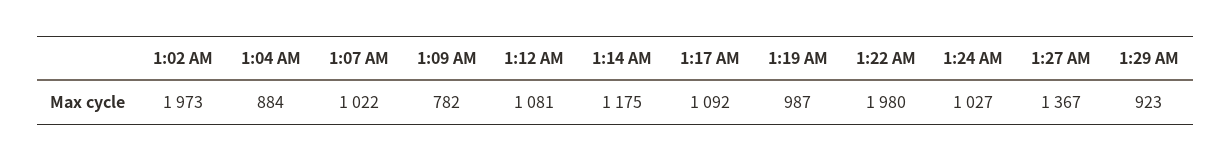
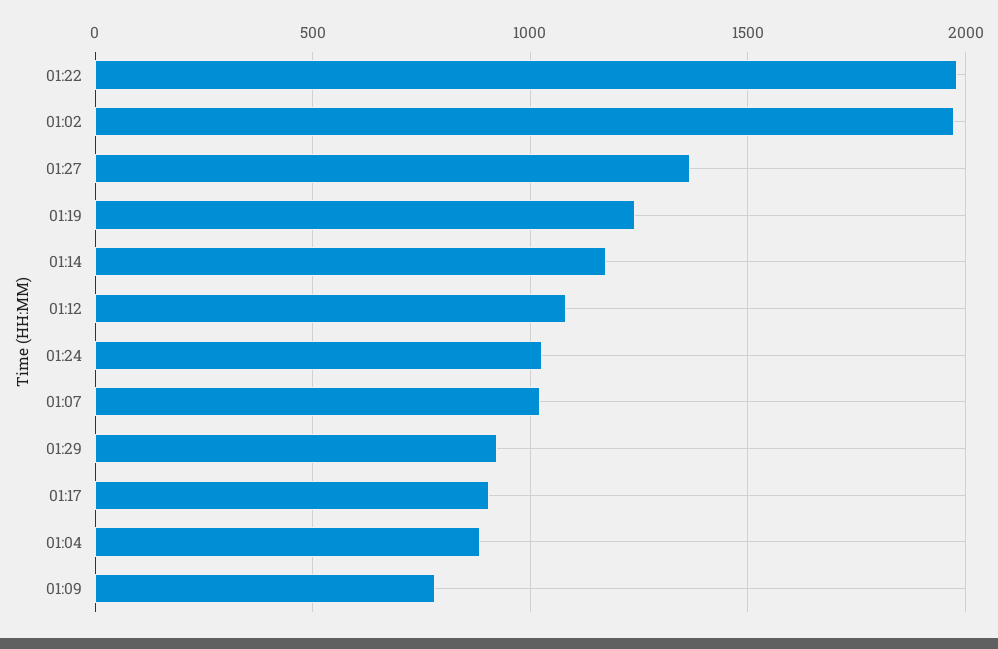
1:17 AM: 1092 -> 900
1:19 AM: 987 -> 1250

